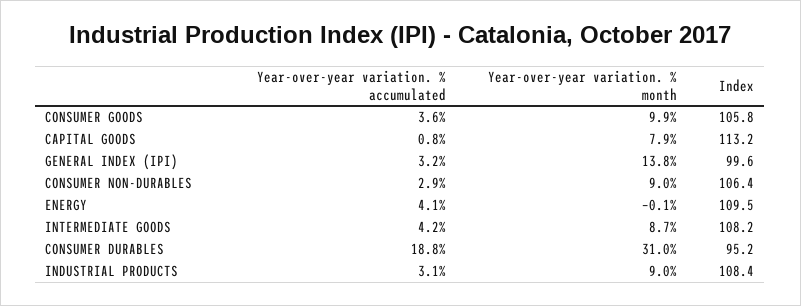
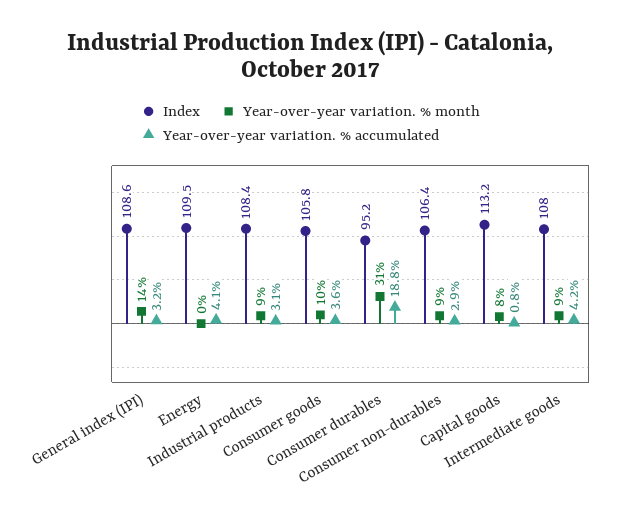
Index, GENERAL INDEX (IPI): 99.6 -> 108.6
Index, INTERMEDIATE GOODS: 108.2 -> 108

